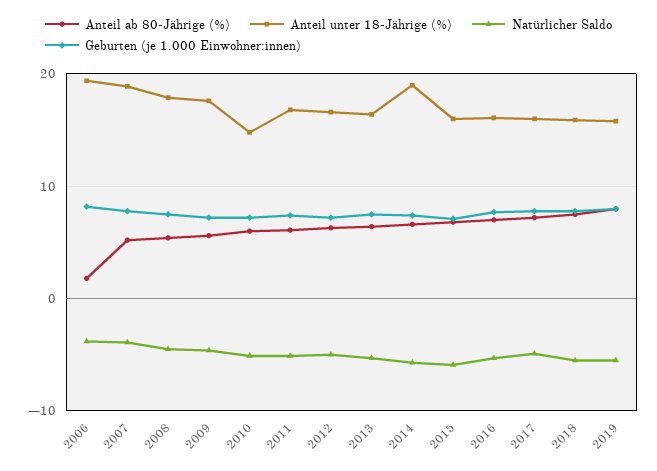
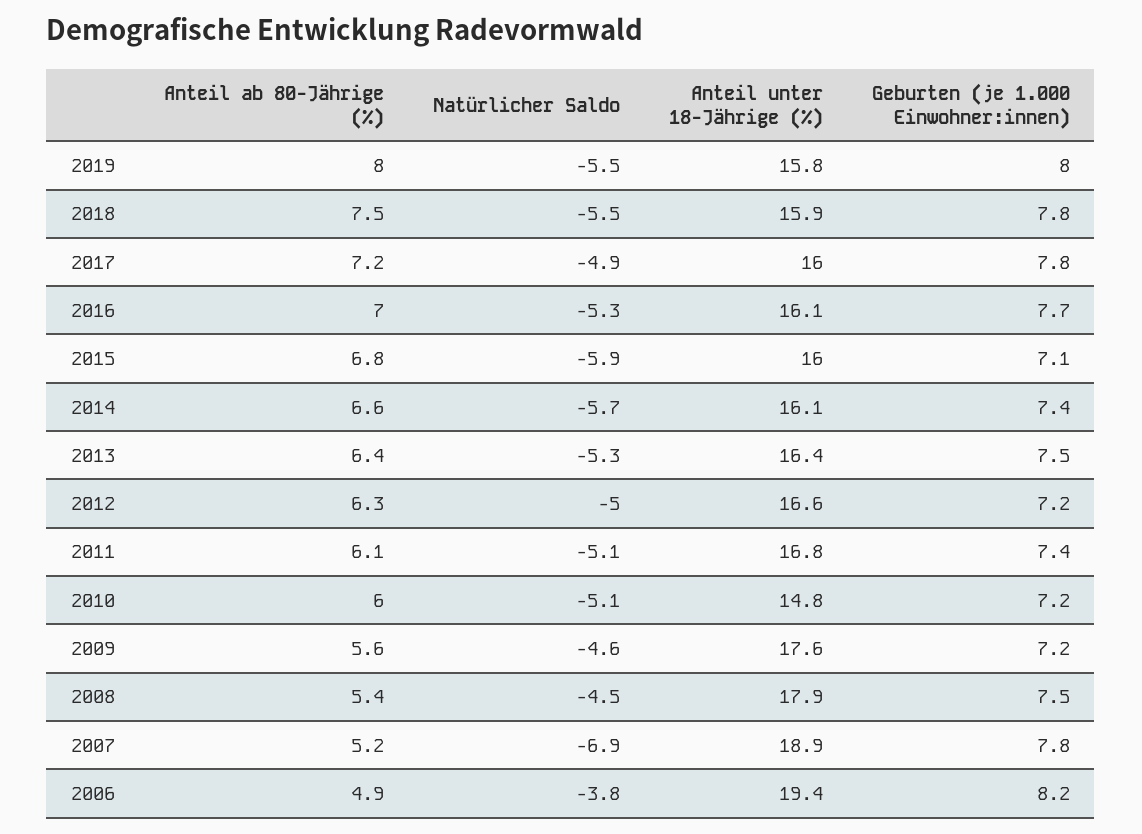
Anteil ab 80-Jährige (%), 2006: 2 -> 4.9
Natürlicher Saldo, 2007: -4 -> -6.9
Anteil unter 18-Jährige (%), 2014: 19 -> 16.1

